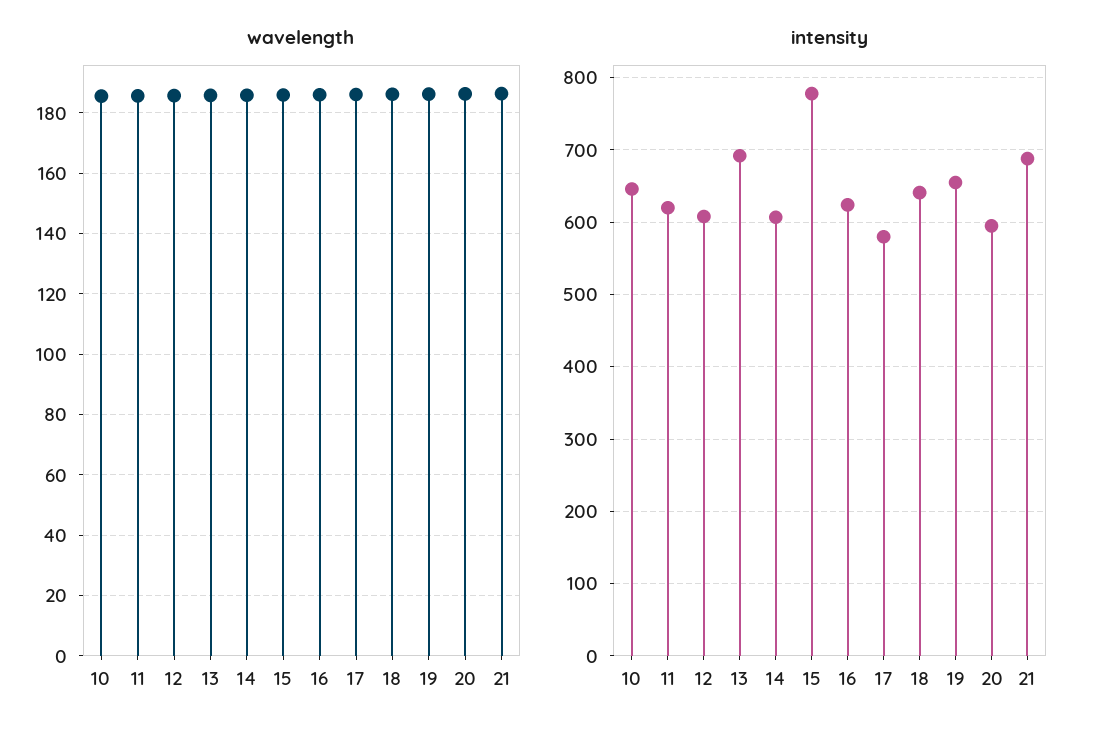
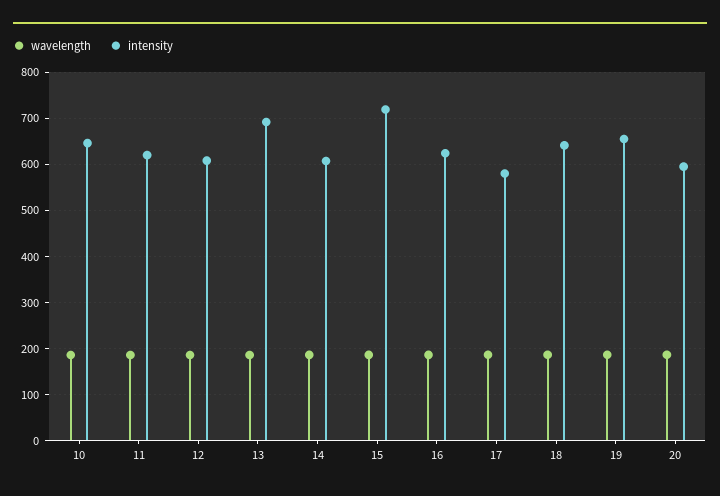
wavelength, 21: 186 -> none
intensity, 15: 780 -> 720
intensity, 21: 690 -> none

